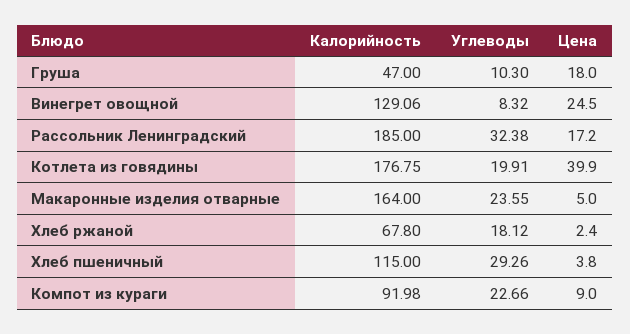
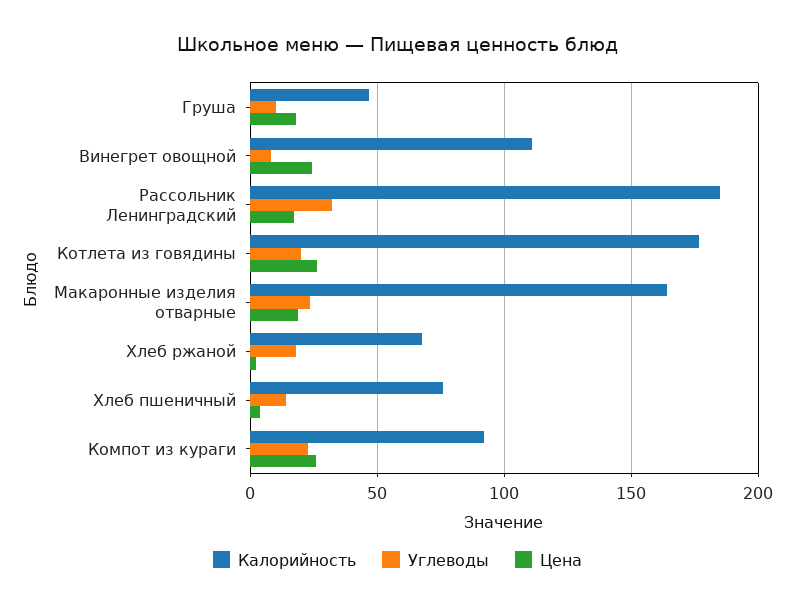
Калорийность, Винегрет овощной: 129.06 -> 110
Цена, Котлета из говядины: 39.9 -> 25
Цена, Макаронные изделия отварные: 5 -> 20
Калорийность, Хлеб пшеничный: 115 -> 75
Углеводы, Хлеб пшеничный: 29.26 -> 15
Цена, Компот из кураги: 9 -> 25

